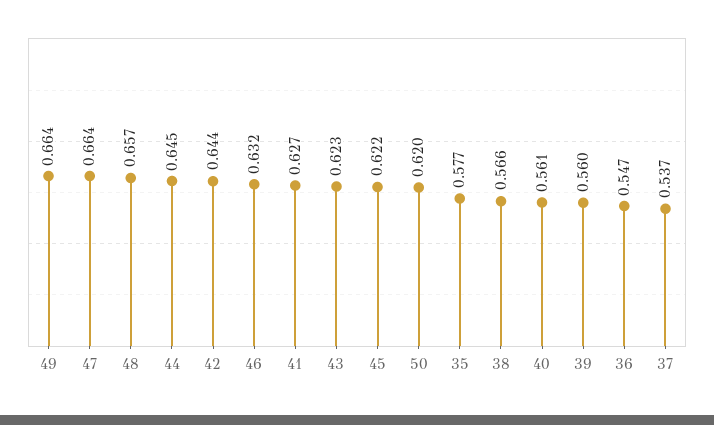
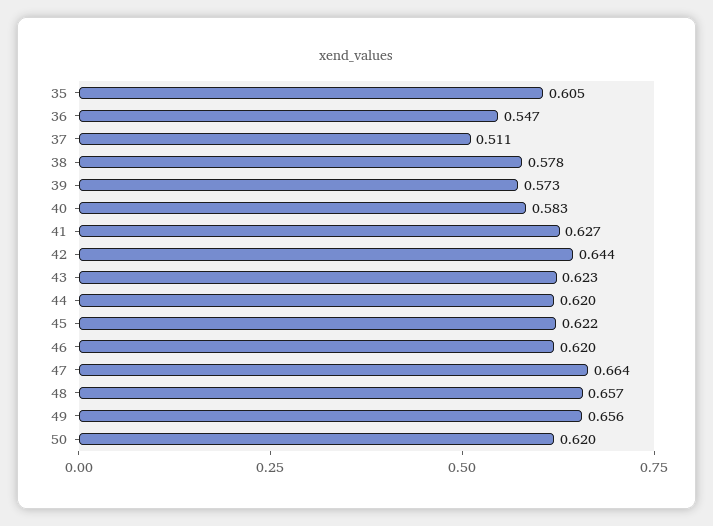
49: 0.664 -> 0.656
44: 0.645 -> 0.62
46: 0.632 -> 0.62
35: 0.577 -> 0.605
38: 0.566 -> 0.578
40: 0.561 -> 0.583
39: 0.56 -> 0.573
37: 0.537 -> 0.511

